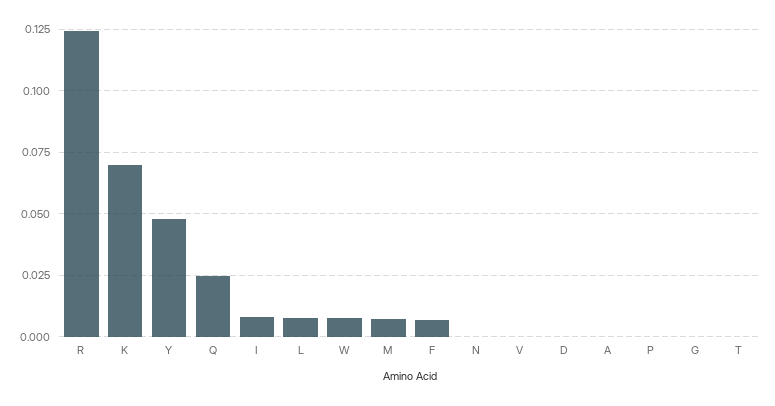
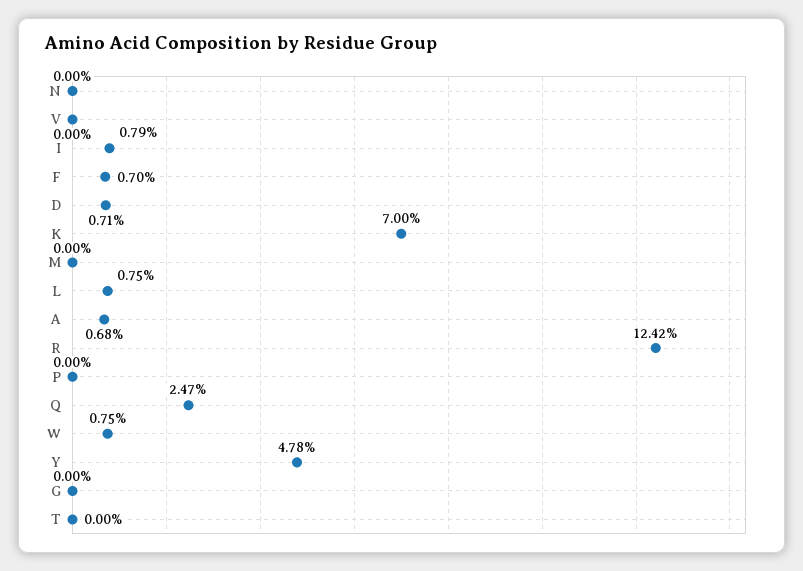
M: 0.0075 -> 0
D: 0 -> 0.0071
A: 0 -> 0.0068

